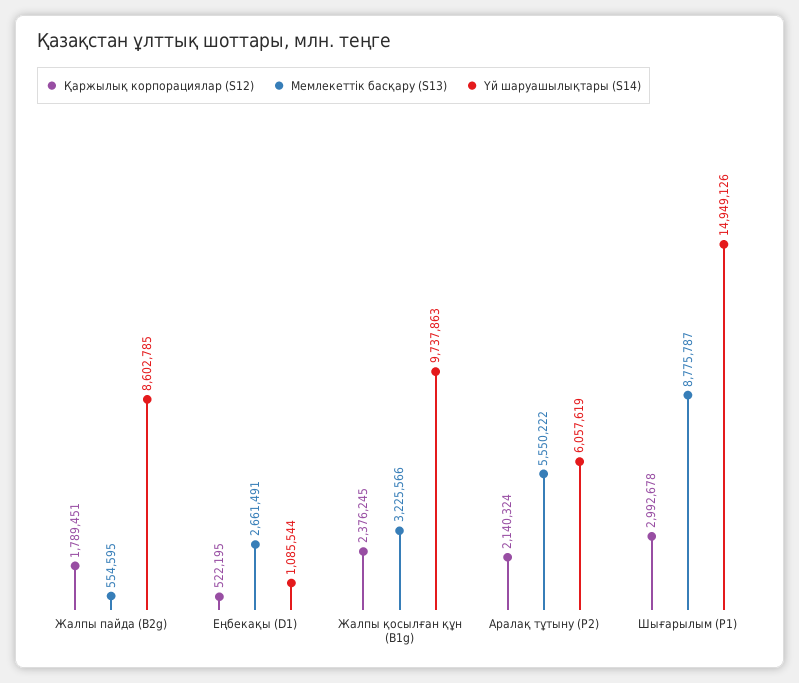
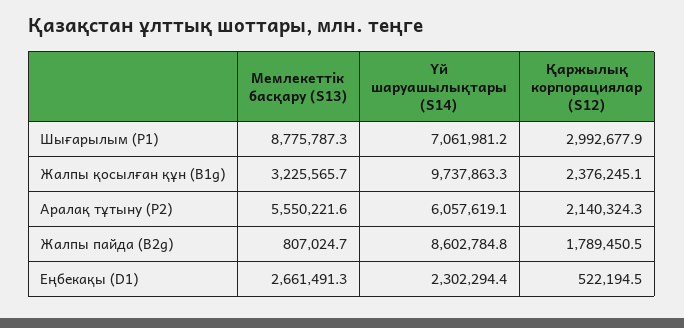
Мемлекеттік басқару (S13), Жалпы пайда (B2g): 554595 -> 807024.7
Үй шаруашылықтары (S14), Еңбекақы (D1): 1085544 -> 2302294.4
Үй шаруашылықтары (S14), Шығарылым (P1): 14949126 -> 7061981.2

